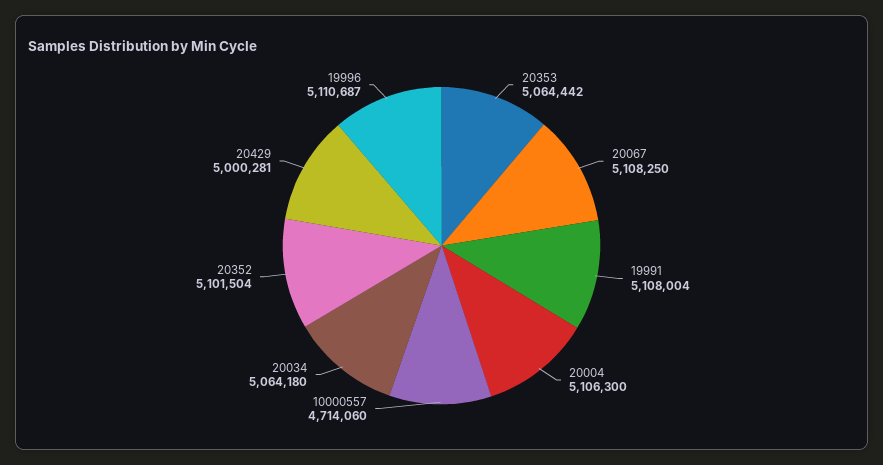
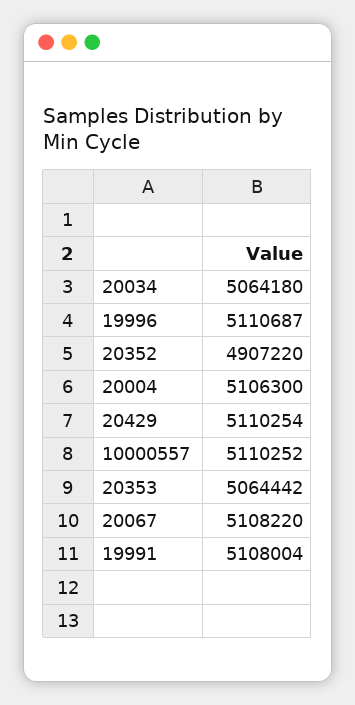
20067: 5108250 -> 5108220
10000557: 4714060 -> 5110252
20352: 5101504 -> 4907220
20429: 5000281 -> 5110254

